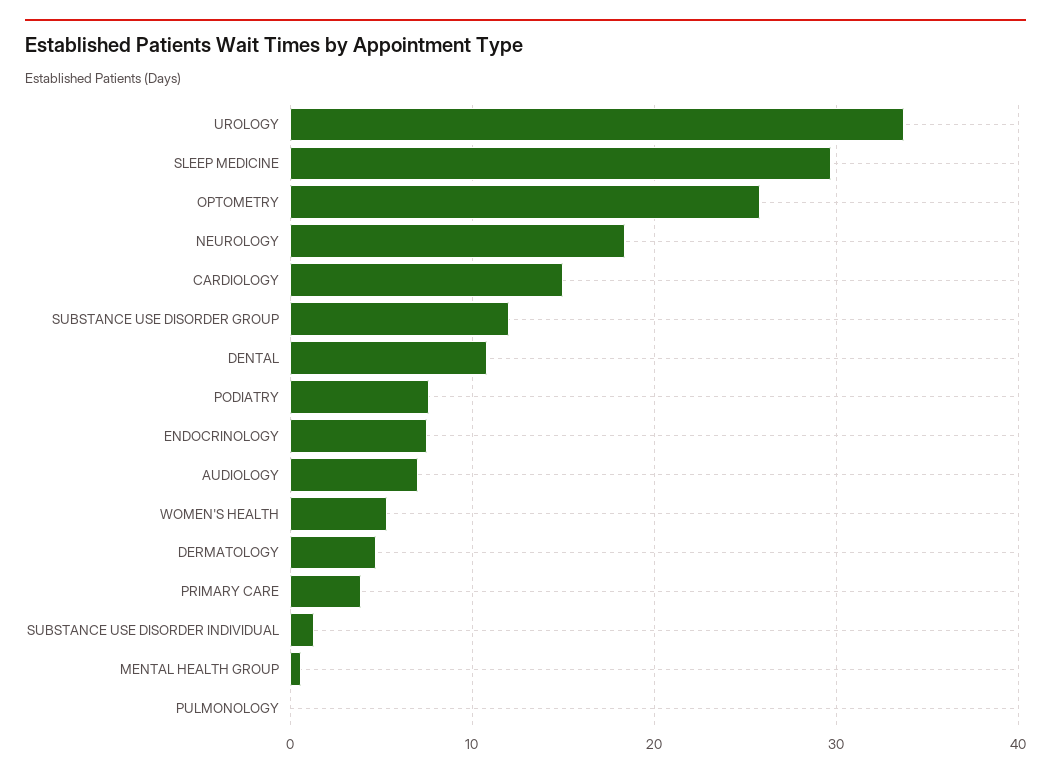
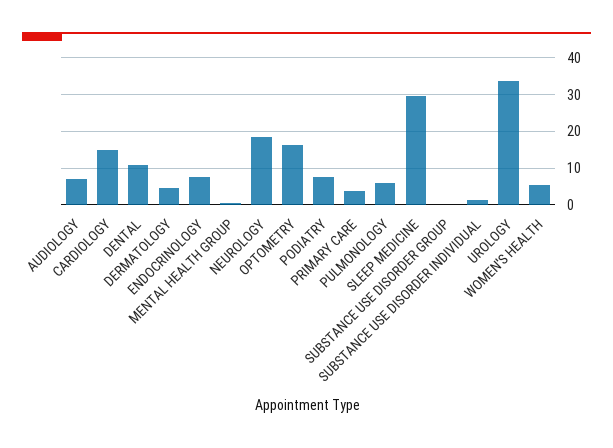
OPTOMETRY: 26 -> 16
SUBSTANCE USE DISORDER GROUP: 12 -> 0
PULMONOLOGY: 0 -> 6

